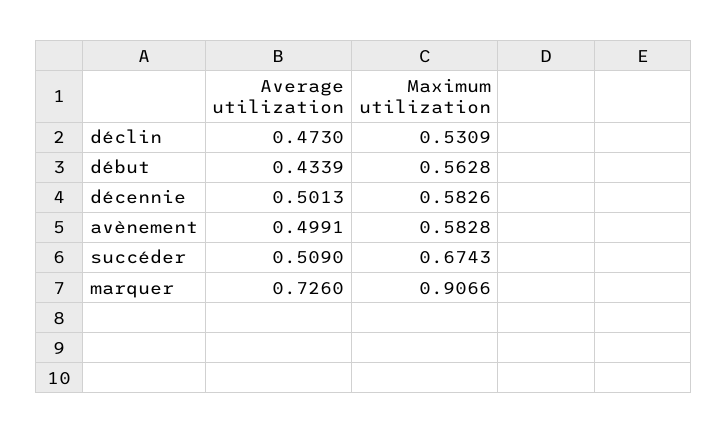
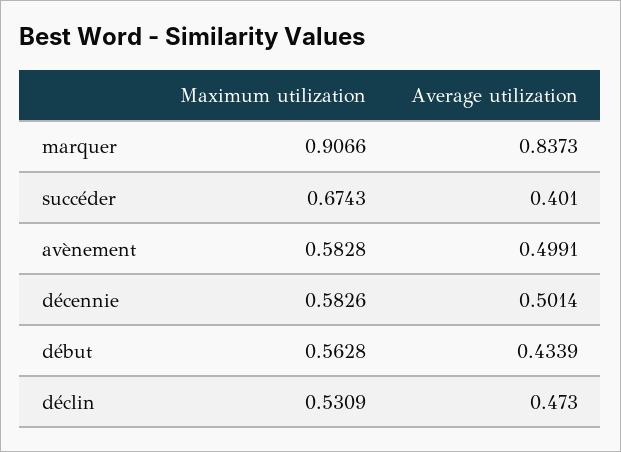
Average utilization, décennie: 0.5013 -> 0.5014
Average utilization, succéder: 0.509 -> 0.401
Average utilization, marquer: 0.726 -> 0.8373

